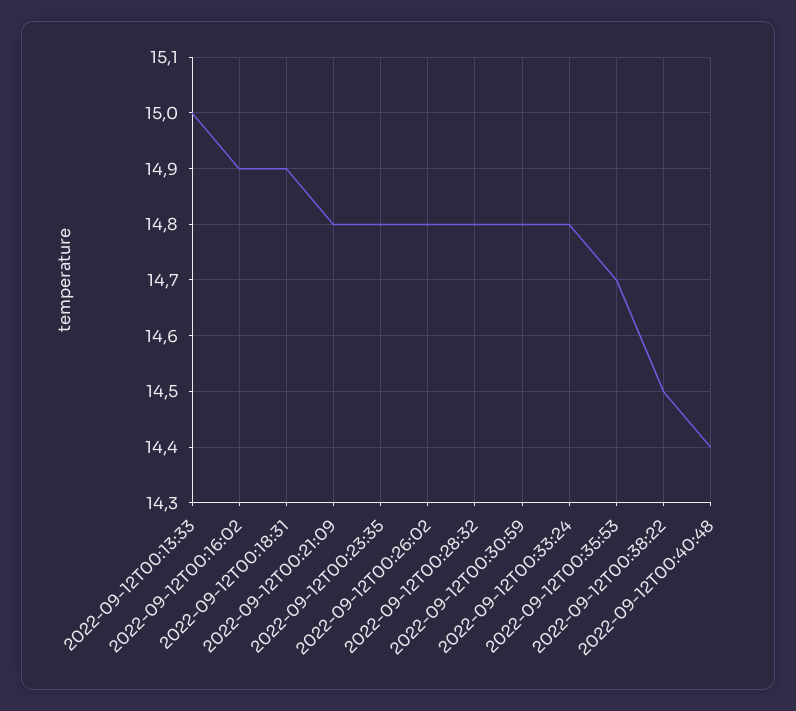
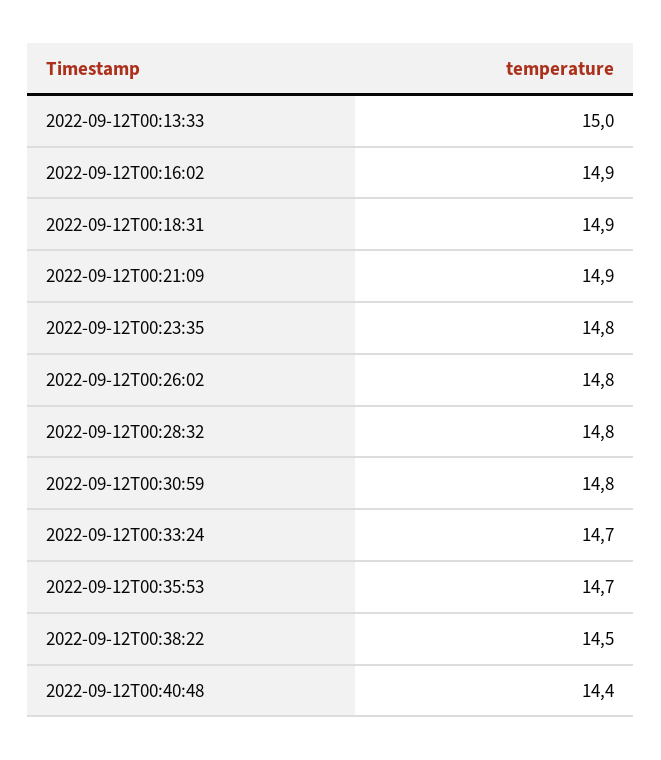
2022-09-12T00:21:09: 14.8 -> 14.9
2022-09-12T00:33:24: 14.8 -> 14.7

